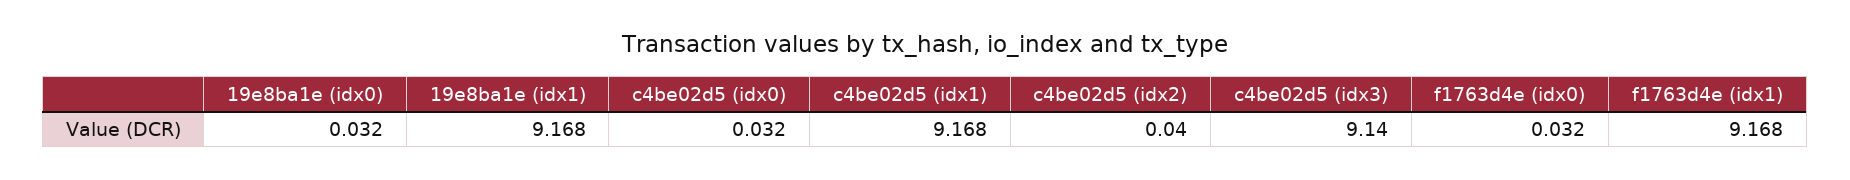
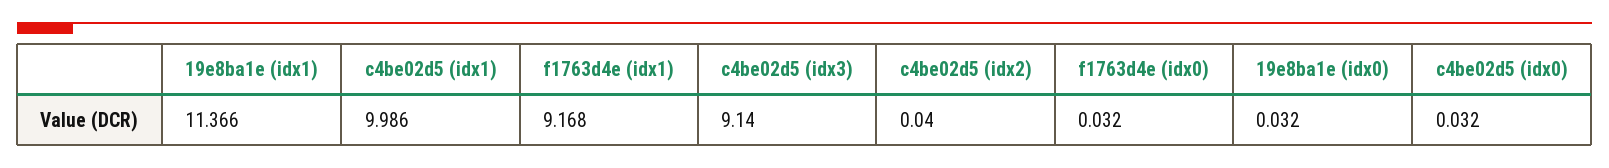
19e8ba1e (idx1): 9.168 -> 11.366
c4be02d5 (idx1): 9.168 -> 9.986

